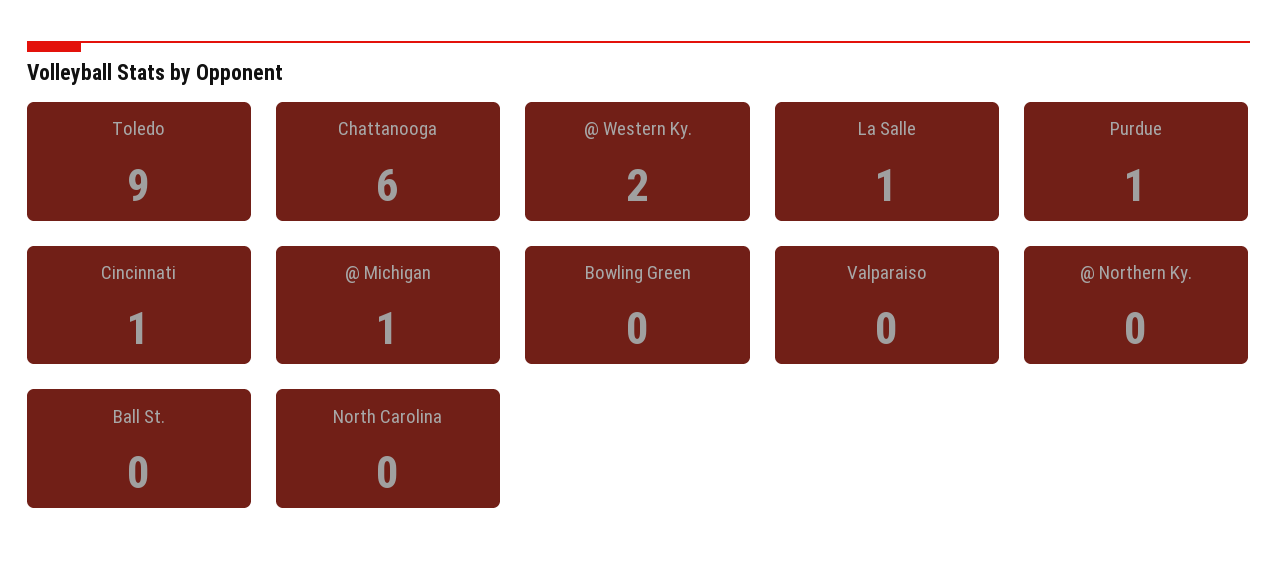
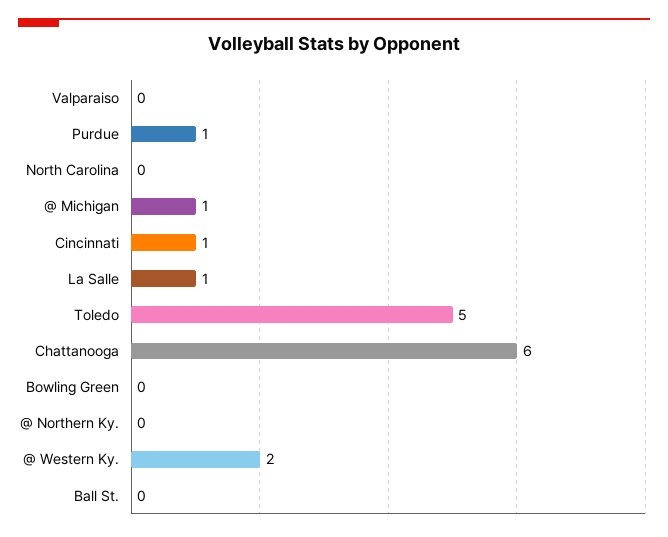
Toledo: 9 -> 5

